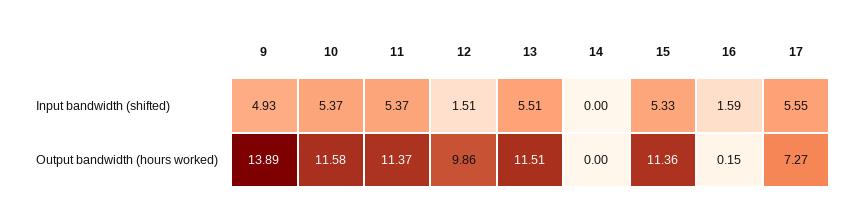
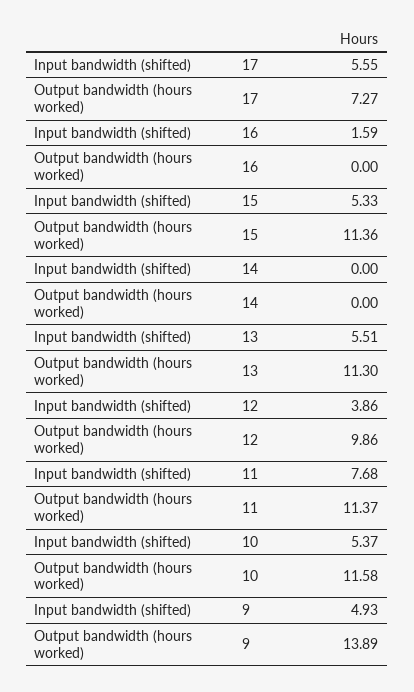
11, Input bandwidth (shifted): 5.37 -> 7.68
12, Input bandwidth (shifted): 1.51 -> 3.86
13, Output bandwidth (hours worked): 11.51 -> 11.3
16, Output bandwidth (hours worked): 0.15 -> 0

